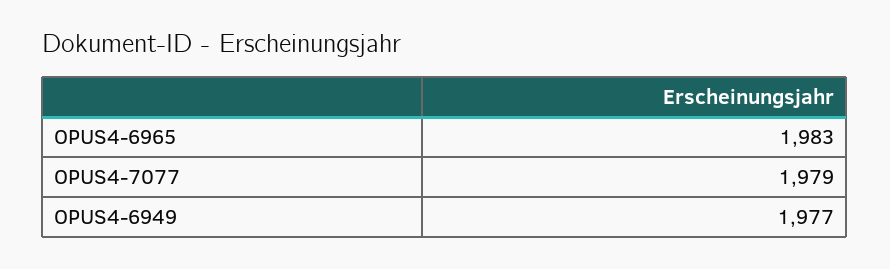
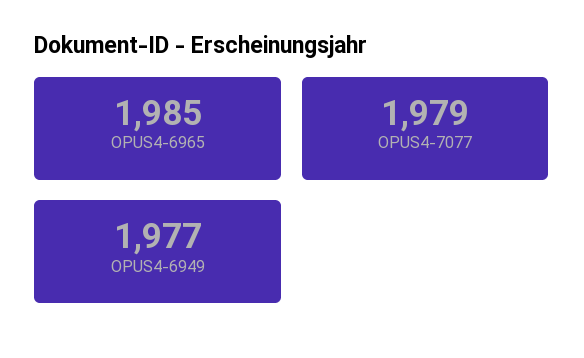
OPUS4-6965: 1983 -> 1985

